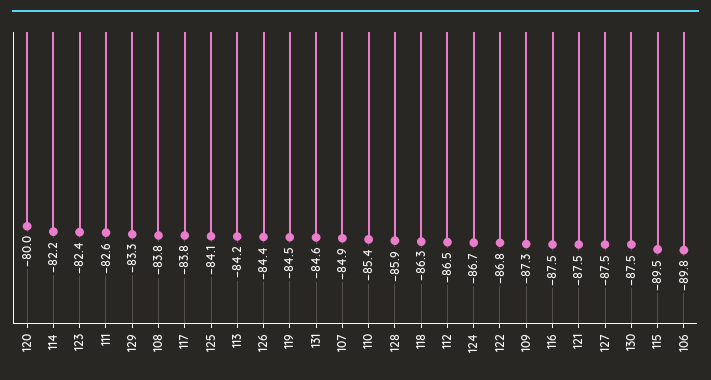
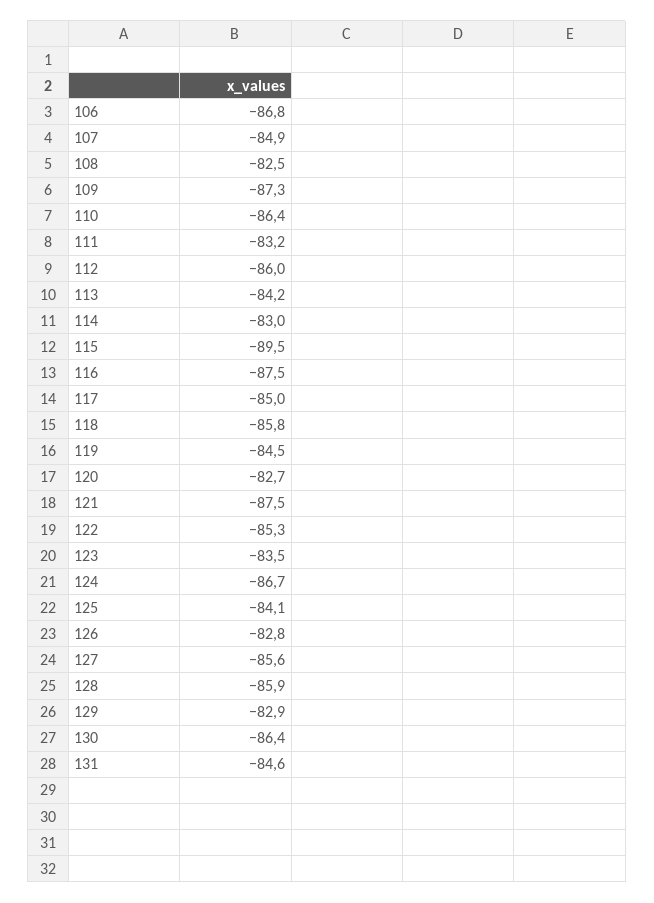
120: -80 -> -82.7
114: -82.2 -> -83
123: -82.4 -> -83.5
111: -82.6 -> -83.2
129: -83.3 -> -82.9
108: -83.8 -> -82.5
117: -83.8 -> -85
126: -84.4 -> -82.8
110: -85.4 -> -86.4
118: -86.3 -> -85.8
112: -86.5 -> -86
122: -86.8 -> -85.3
127: -87.5 -> -85.6
130: -87.5 -> -86.4
106: -89.8 -> -86.8

